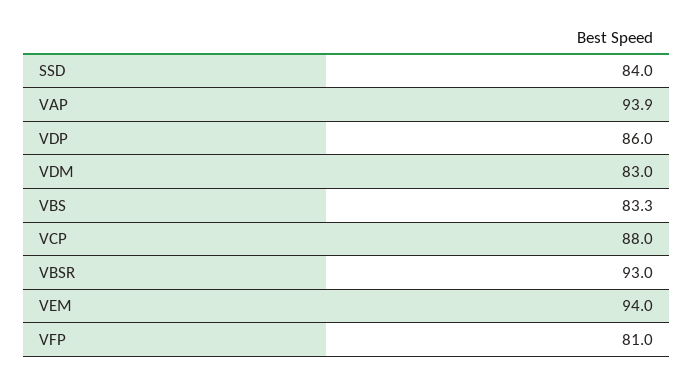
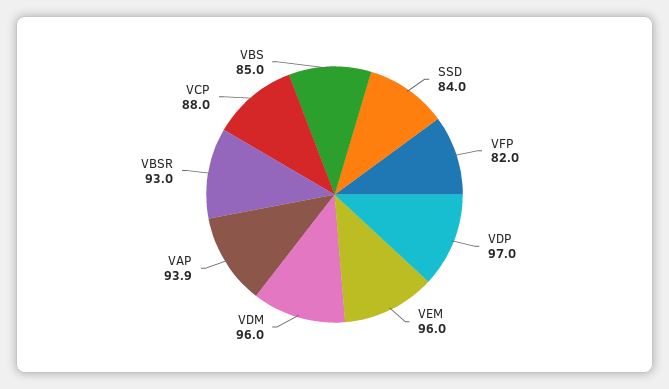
VDP: 86 -> 97
VDM: 83 -> 96
VBS: 83.3 -> 85
VEM: 94 -> 96
VFP: 81 -> 82

